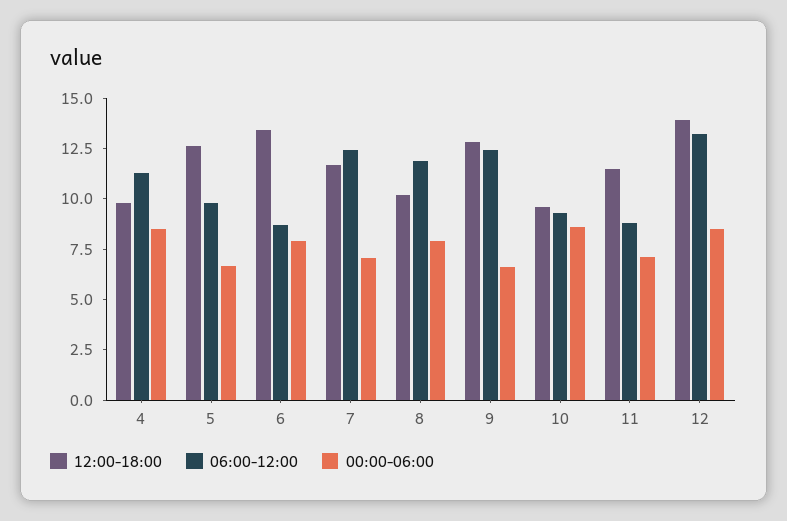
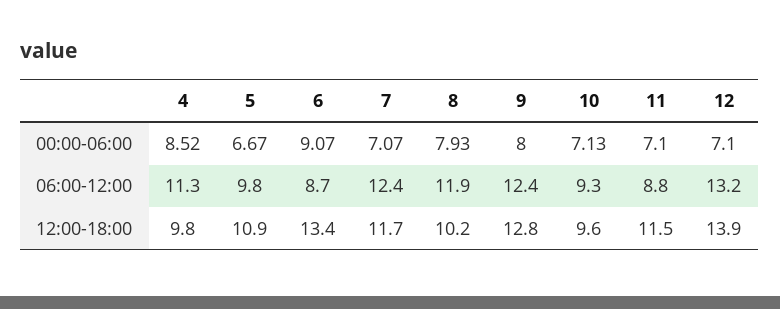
12:00-18:00, 5: 12.5 -> 10.9
00:00-06:00, 6: 8 -> 9.07
00:00-06:00, 9: 6.5 -> 8
00:00-06:00, 10: 8.5 -> 7.13
00:00-06:00, 12: 8.5 -> 7.1

